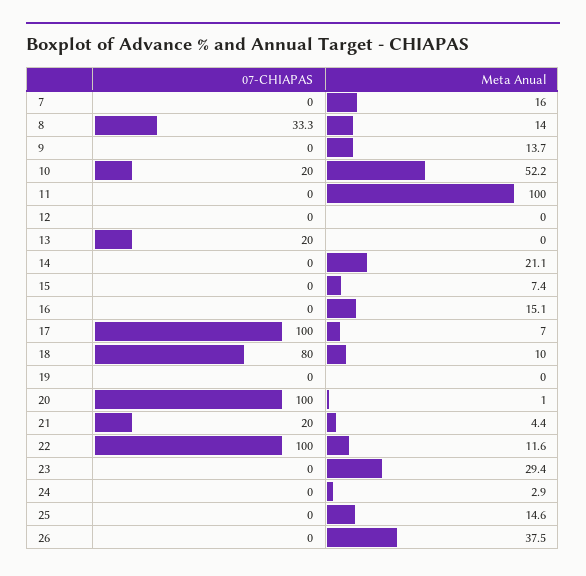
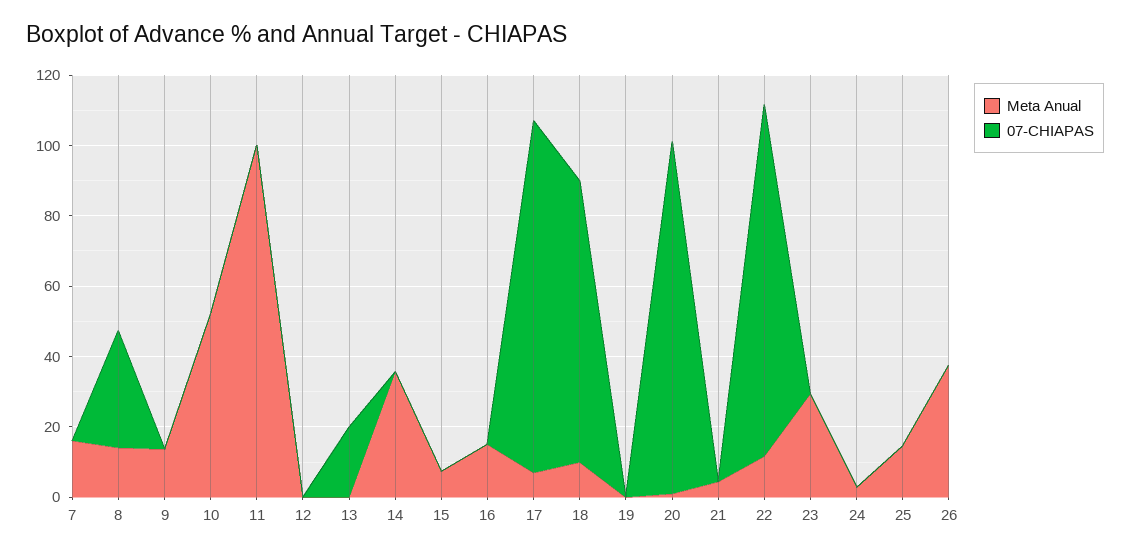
07-CHIAPAS, 10: 20 -> 0
Meta Anual, 14: 21.1 -> 35
07-CHIAPAS, 21: 20 -> 0

